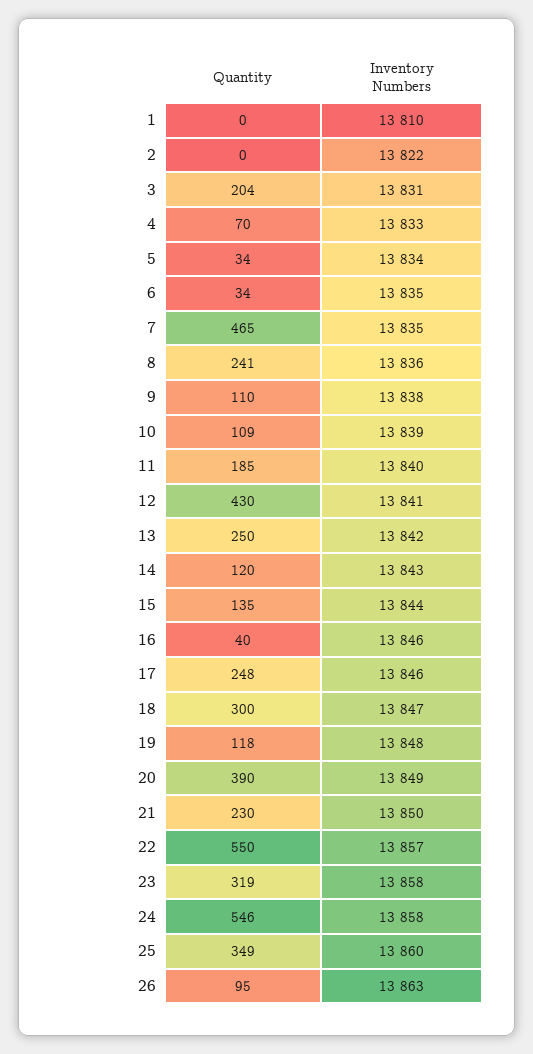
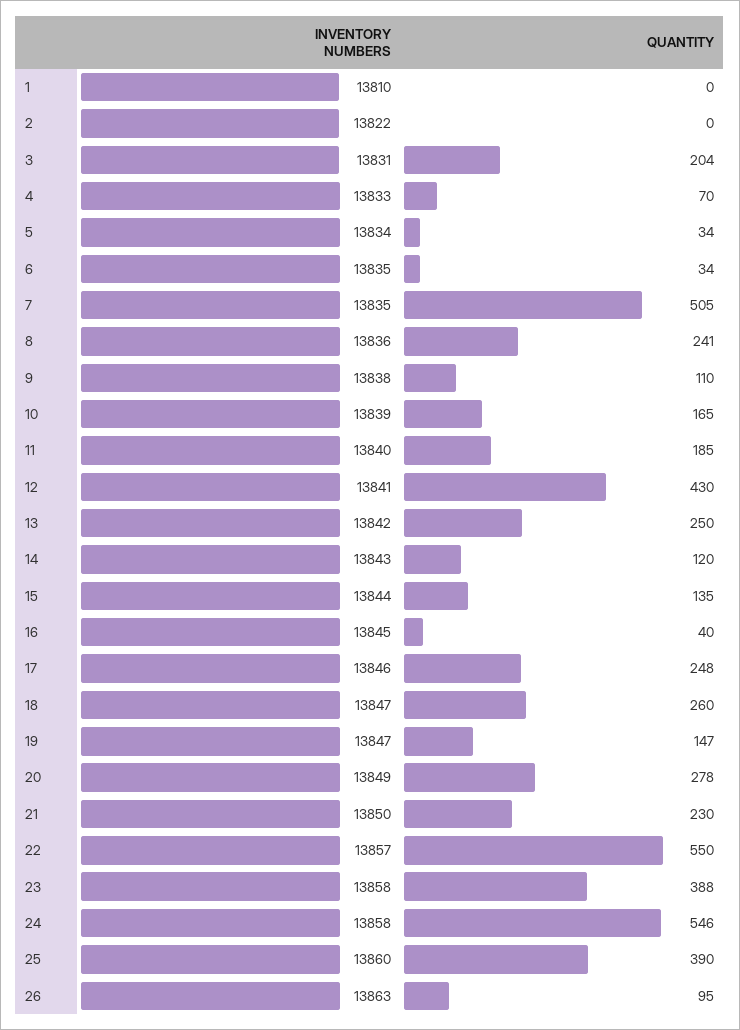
Quantity, 7: 465 -> 505
Quantity, 10: 109 -> 165
Inventory Numbers, 16: 13846 -> 13845
Quantity, 18: 300 -> 260
Quantity, 19: 118 -> 147
Inventory Numbers, 19: 13848 -> 13847
Quantity, 20: 390 -> 278
Quantity, 23: 319 -> 388
Quantity, 25: 349 -> 390

